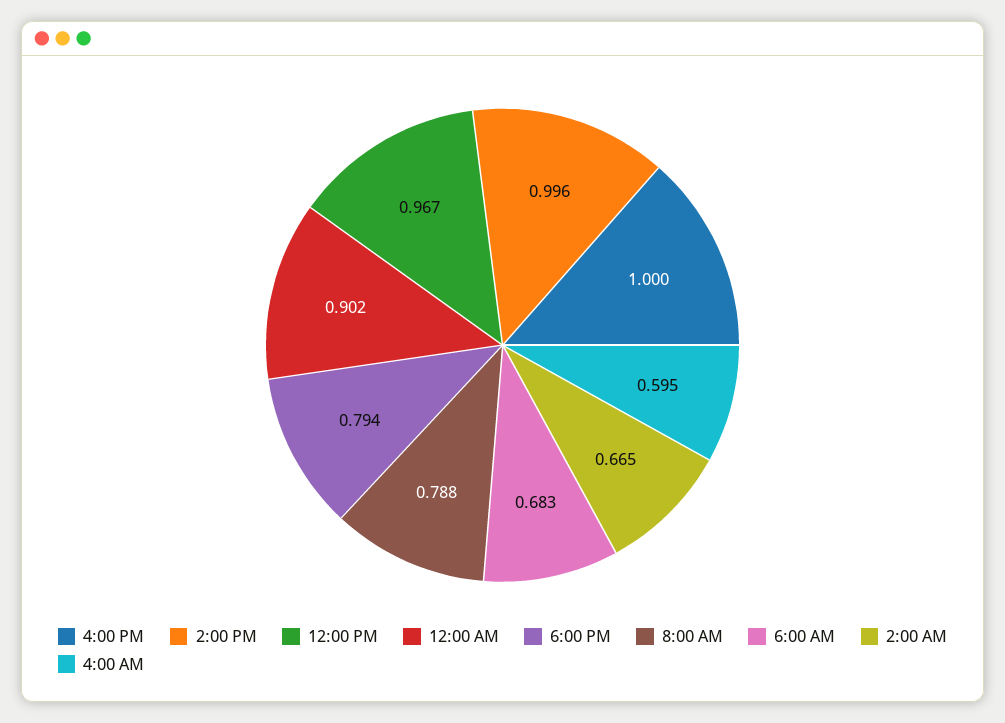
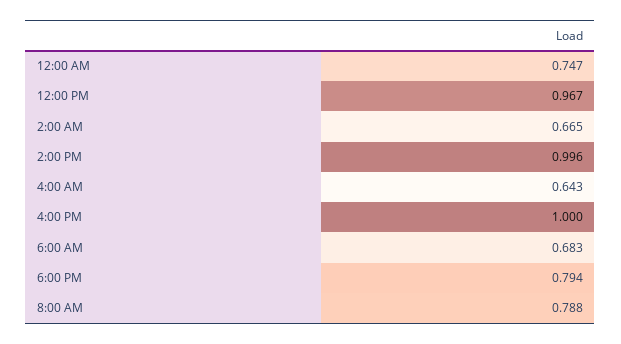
12:00 AM: 0.902 -> 0.747
4:00 AM: 0.595 -> 0.643

